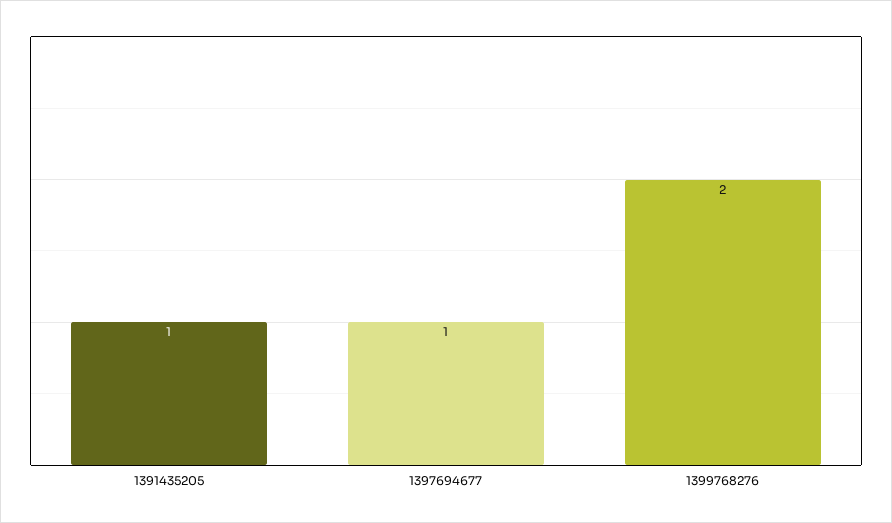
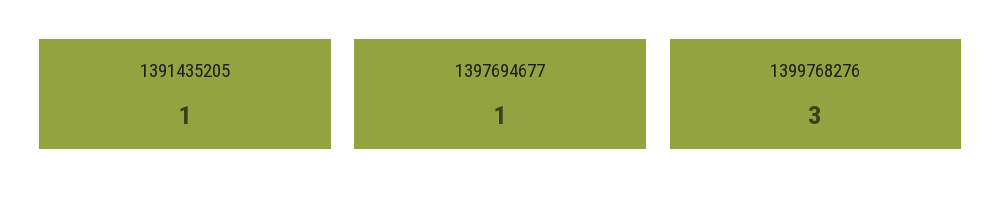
1399768276: 2 -> 3

